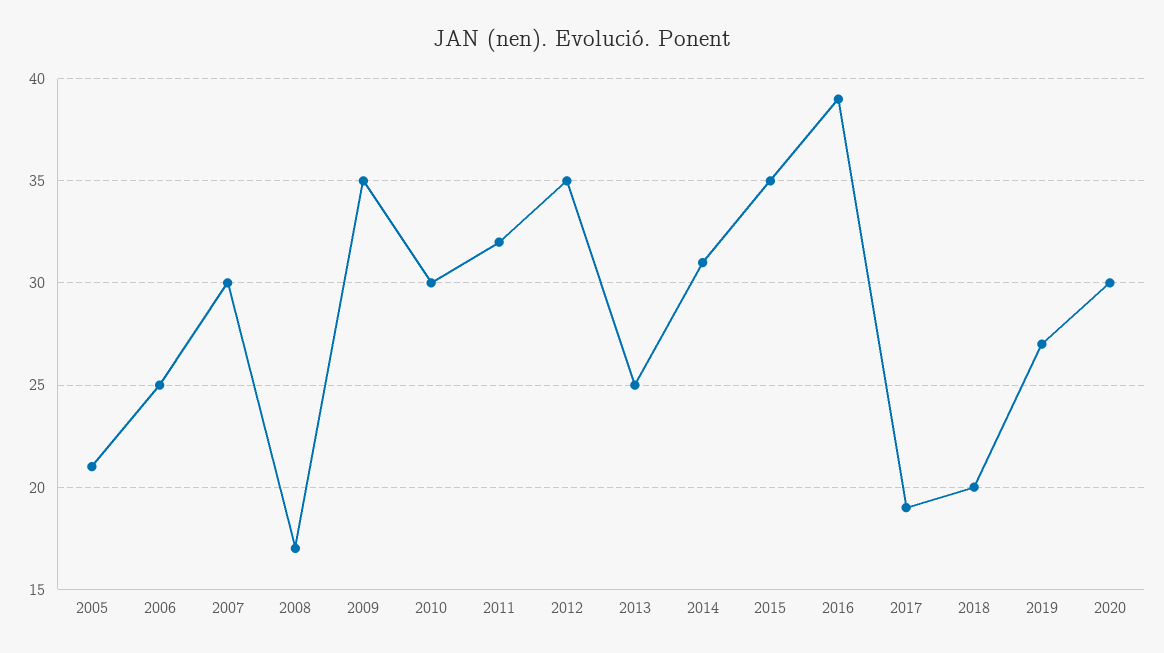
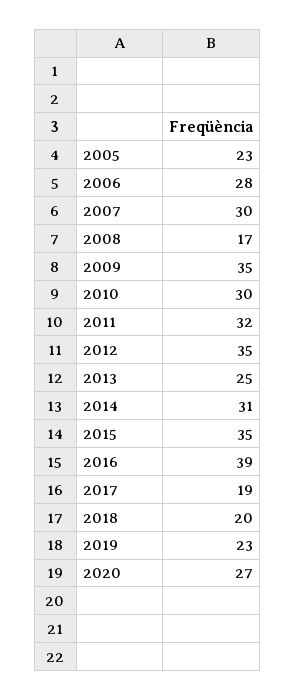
2005: 21 -> 23
2006: 25 -> 28
2019: 27 -> 23
2020: 30 -> 27

